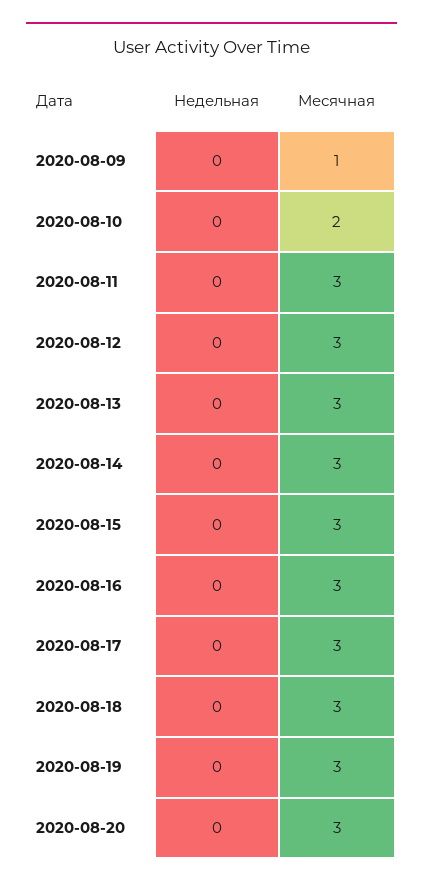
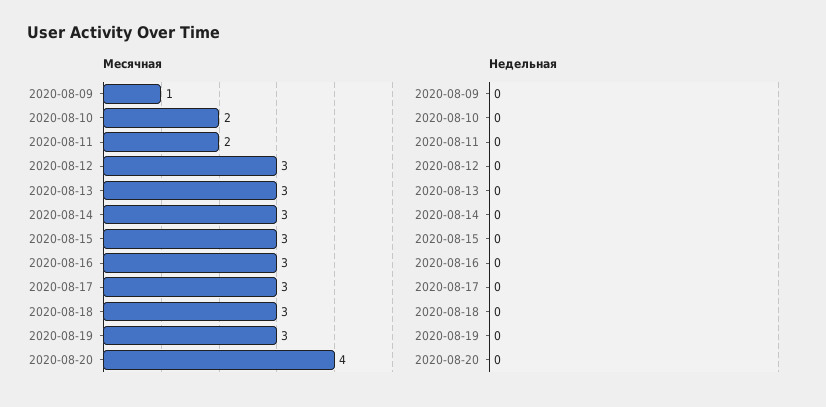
Месячная, 2020-08-11: 3 -> 2
Месячная, 2020-08-20: 3 -> 4

